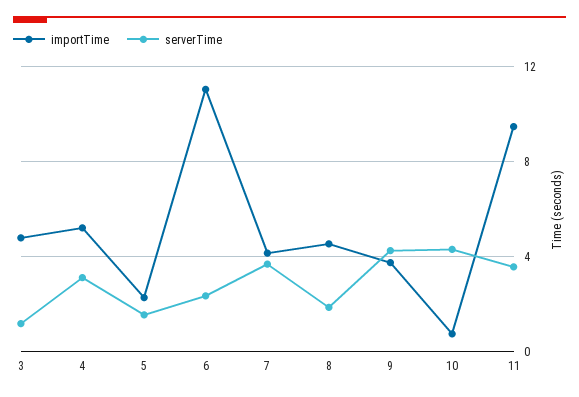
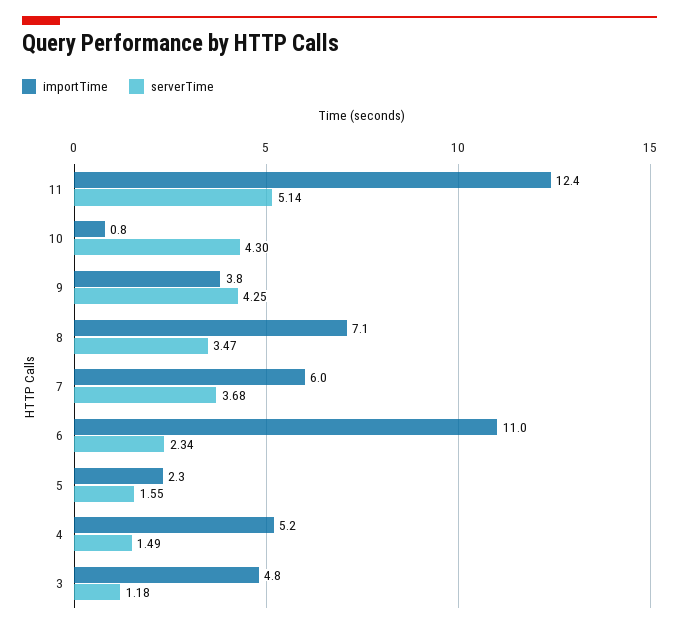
serverTime, 4: 3 -> 1.49
importTime, 7: 4 -> 6
importTime, 8: 4.5 -> 7.1
serverTime, 8: 2 -> 3.47
importTime, 11: 9.5 -> 12.4
serverTime, 11: 3.5 -> 5.14

